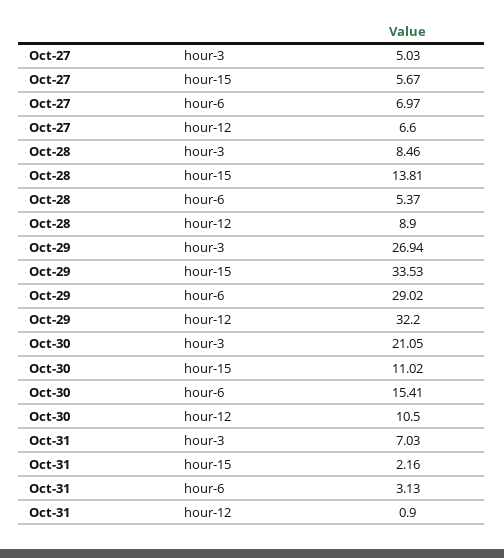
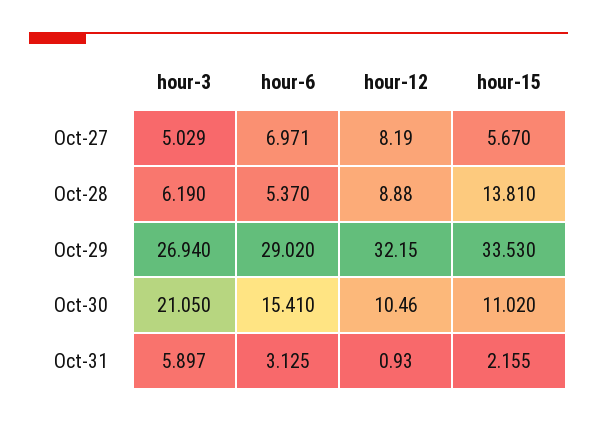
Oct-27, hour-12: 6.6 -> 8.19
Oct-28, hour-3: 8.46 -> 6.19
Oct-31, hour-3: 7.03 -> 5.897

